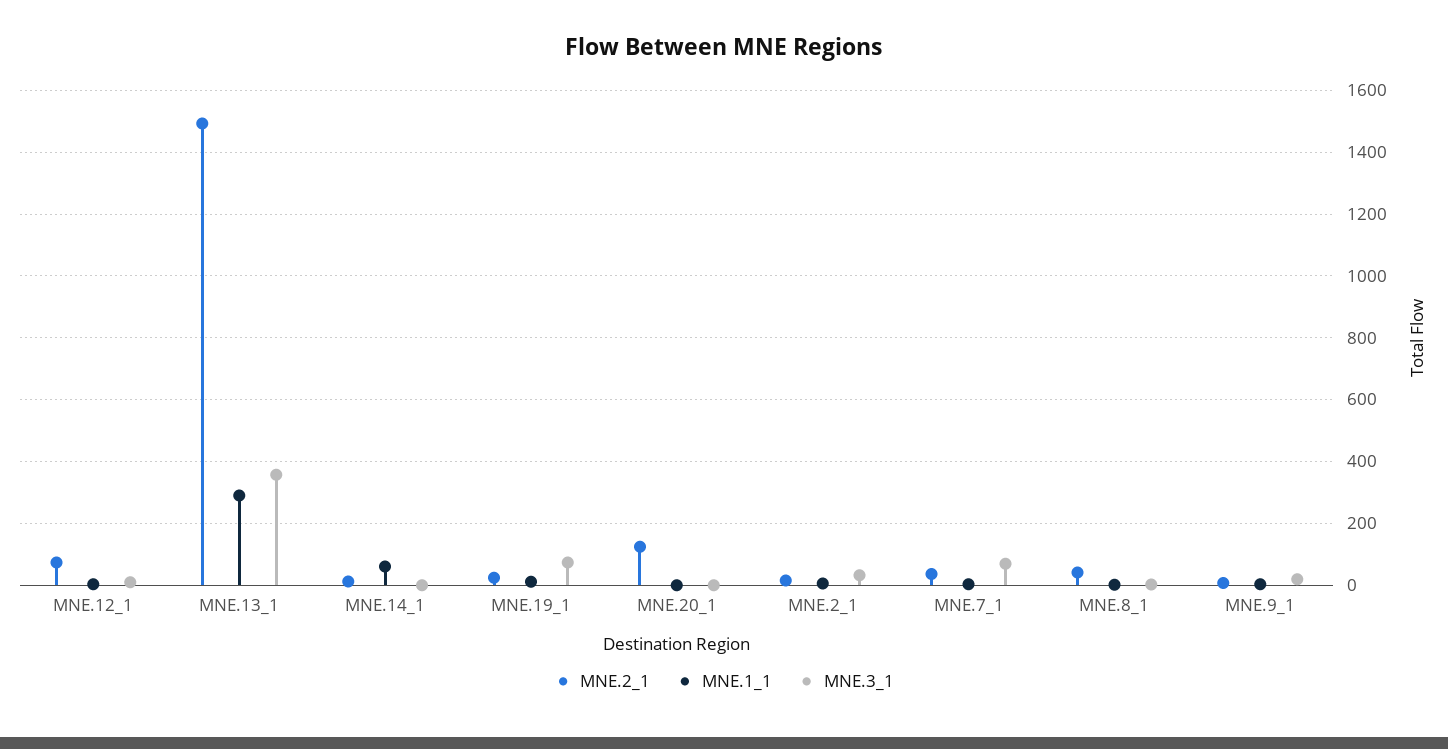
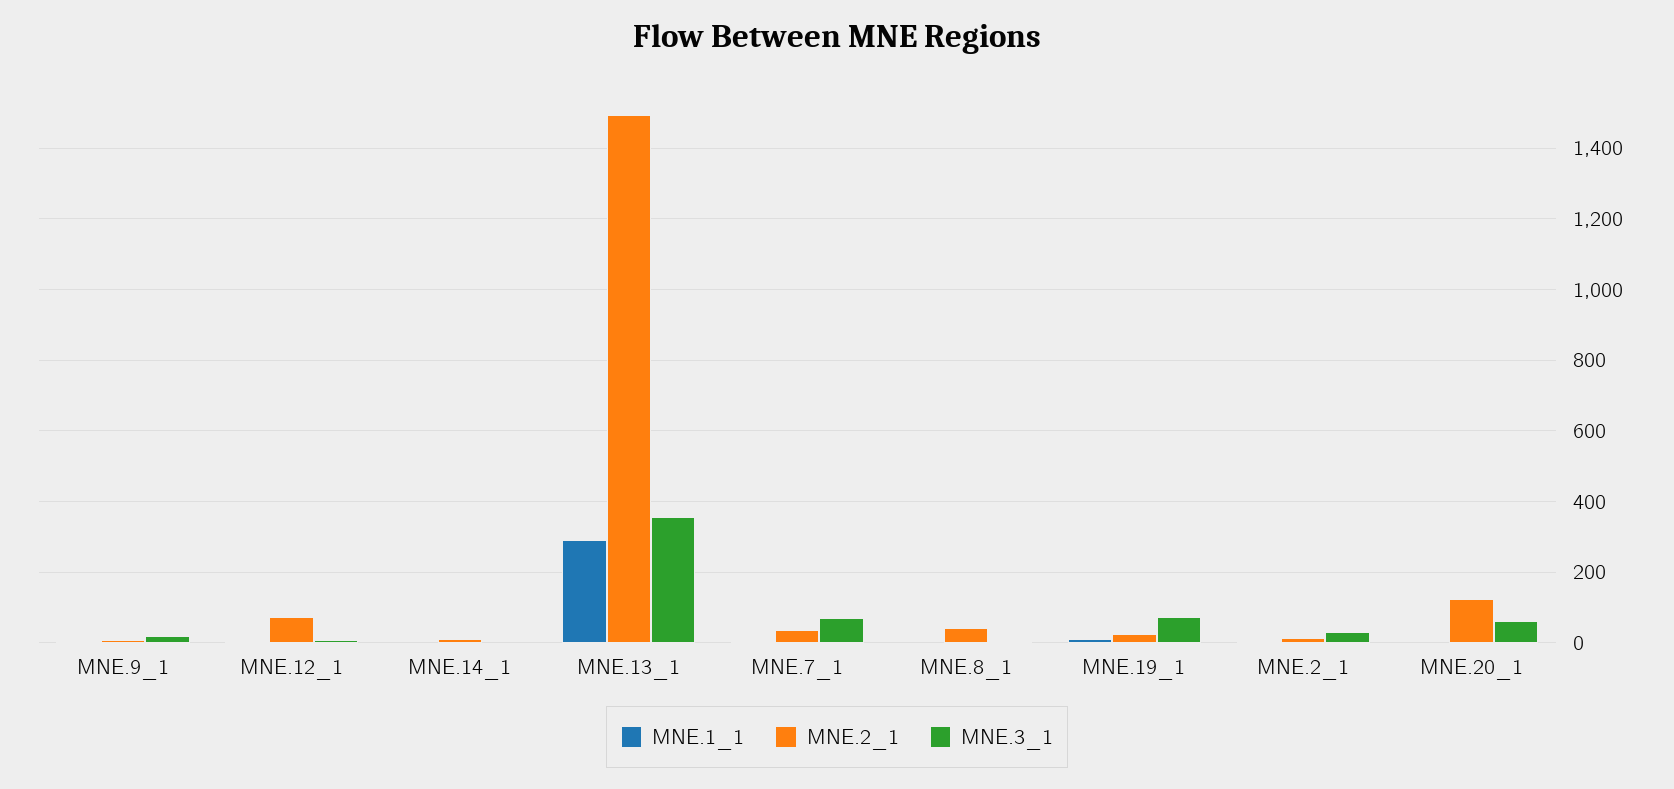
MNE.1_1, MNE.14_1: 60 -> 0
MNE.3_1, MNE.20_1: 0 -> 60

